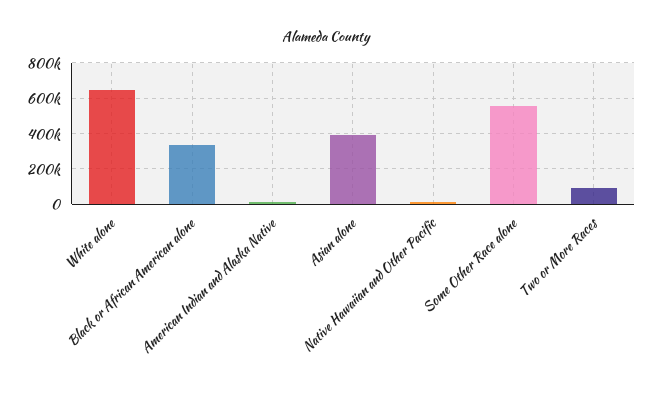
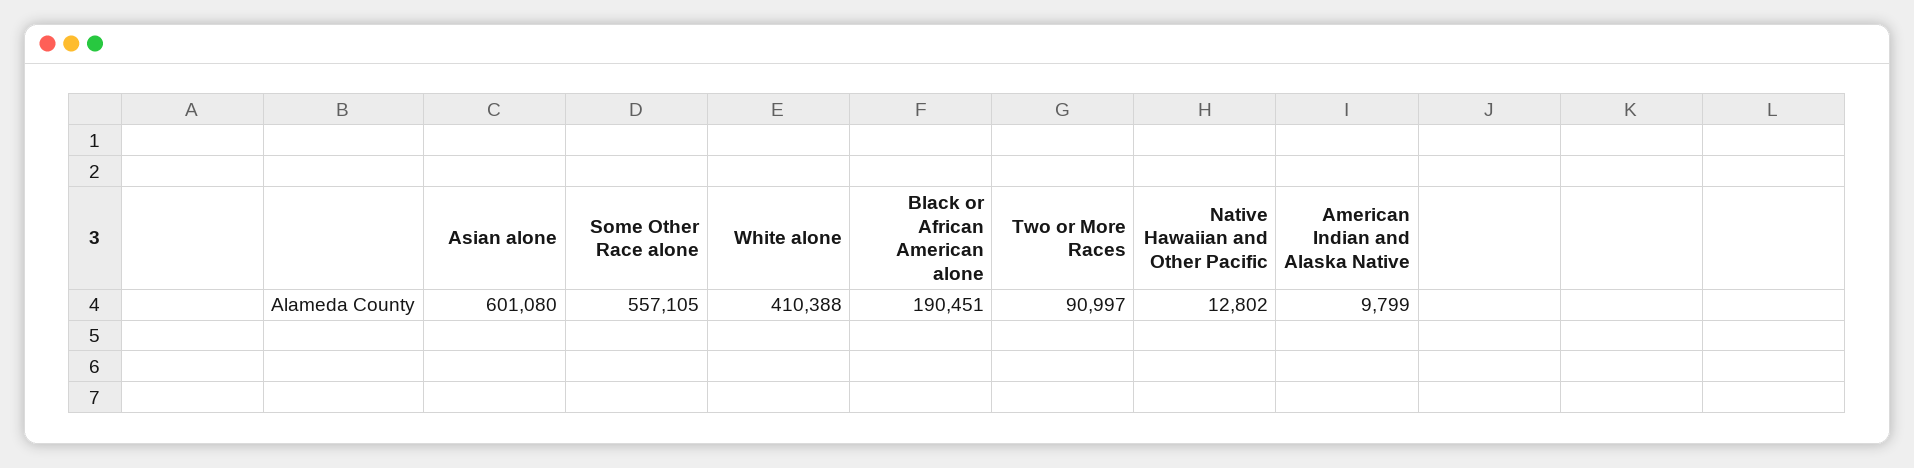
White alone: 650000 -> 410388
Black or African American alone: 350000 -> 190451
Asian alone: 400000 -> 601080

